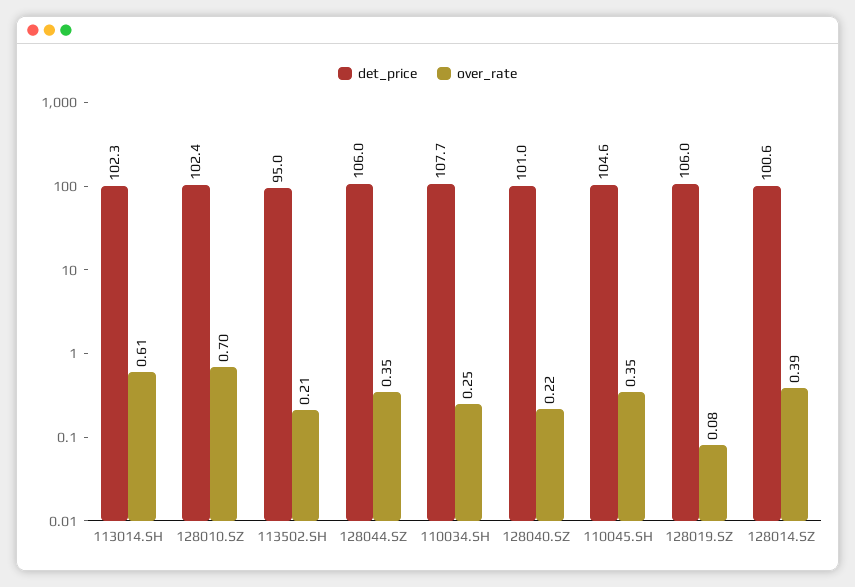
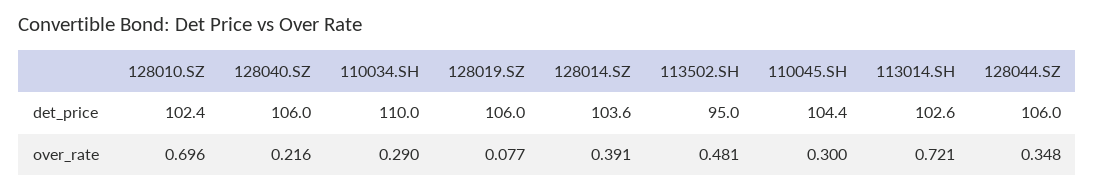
det_price, 113014.SH: 102.3 -> 102.6
over_rate, 113014.SH: 0.61 -> 0.721
over_rate, 113502.SH: 0.21 -> 0.481
det_price, 110034.SH: 107.7 -> 110
over_rate, 110034.SH: 0.25 -> 0.29
det_price, 128040.SZ: 101 -> 106
det_price, 110045.SH: 104.6 -> 104.4
over_rate, 110045.SH: 0.35 -> 0.3
det_price, 128014.SZ: 100.6 -> 103.6

